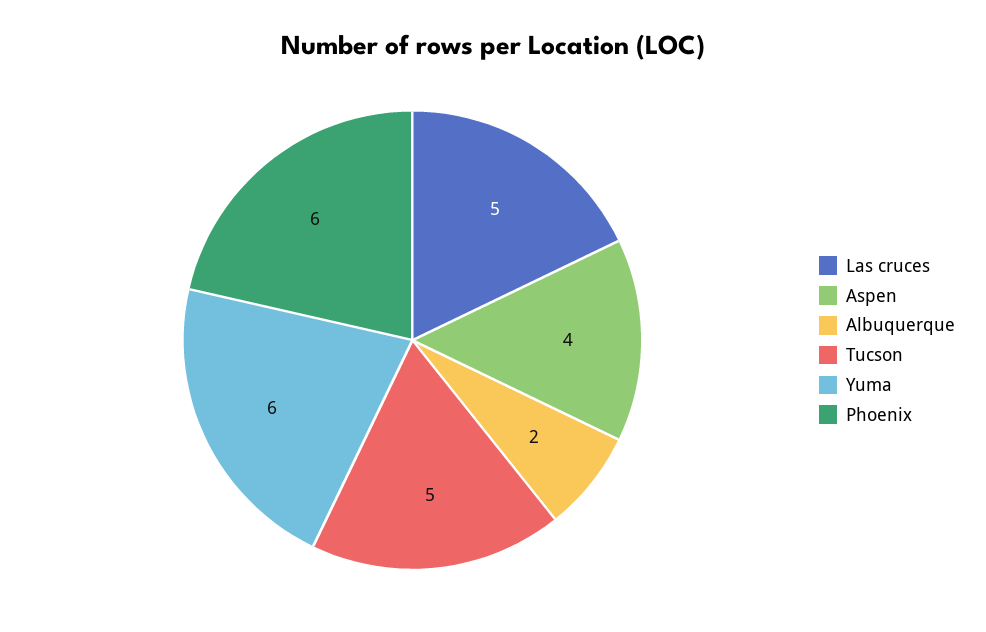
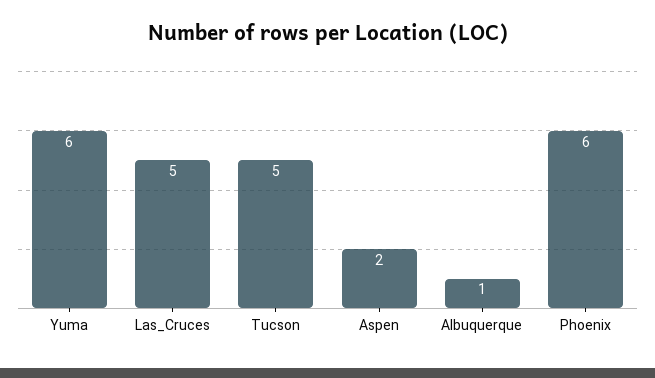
Aspen: 4 -> 2
Albuquerque: 2 -> 1

